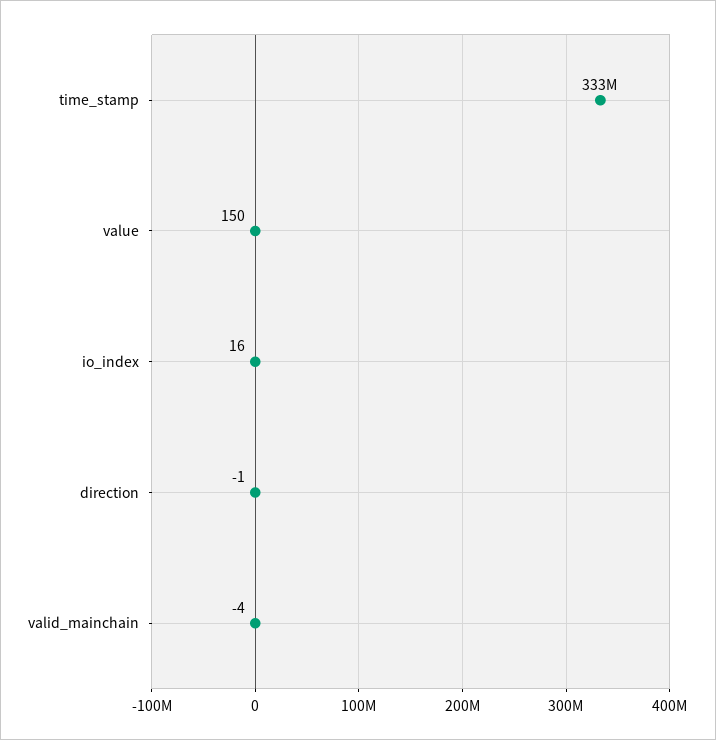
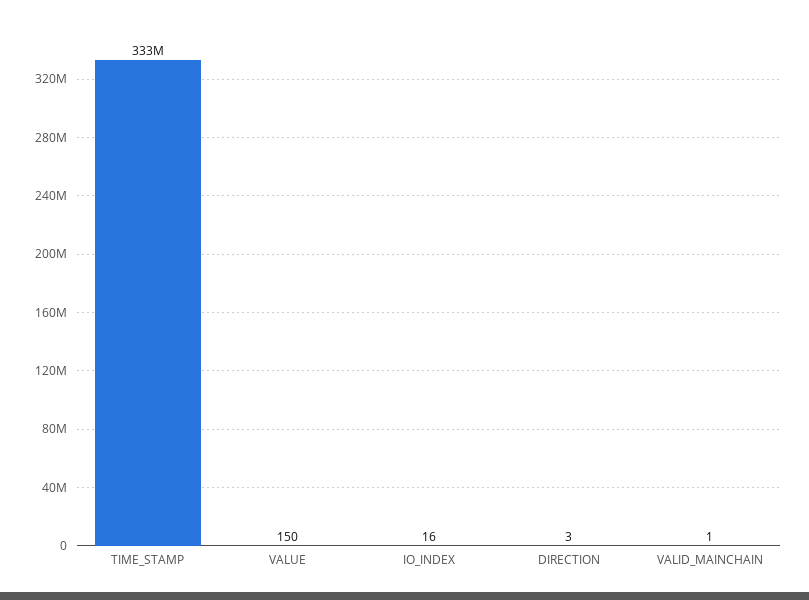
direction: -1 -> 3
valid_mainchain: -4 -> 1

